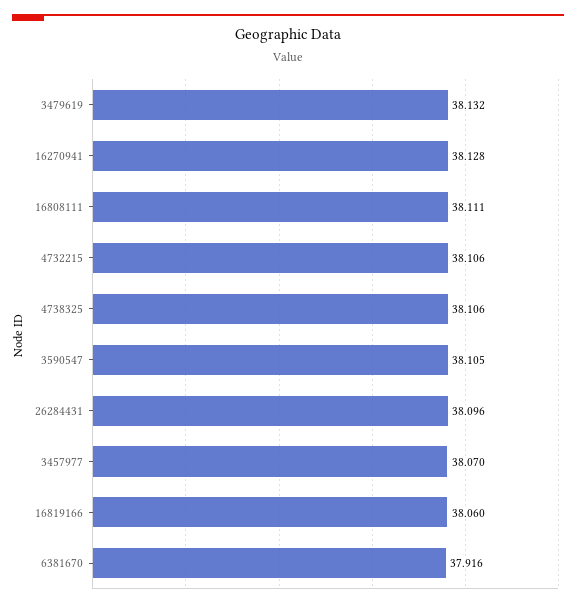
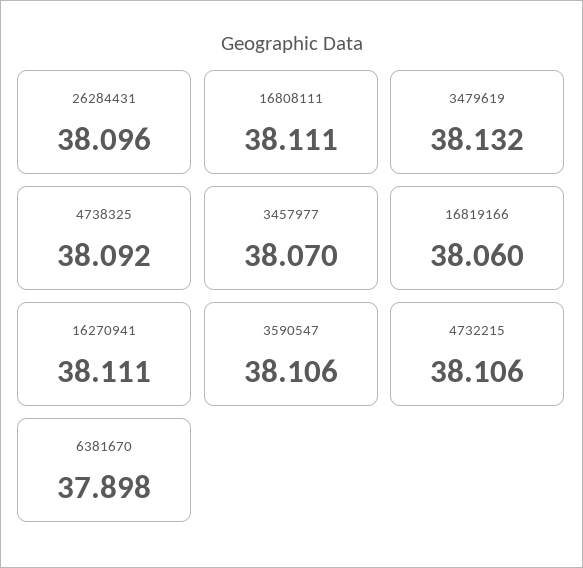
16270941: 38.128 -> 38.111
4738325: 38.106 -> 38.092
3590547: 38.105 -> 38.106
6381670: 37.916 -> 37.898

